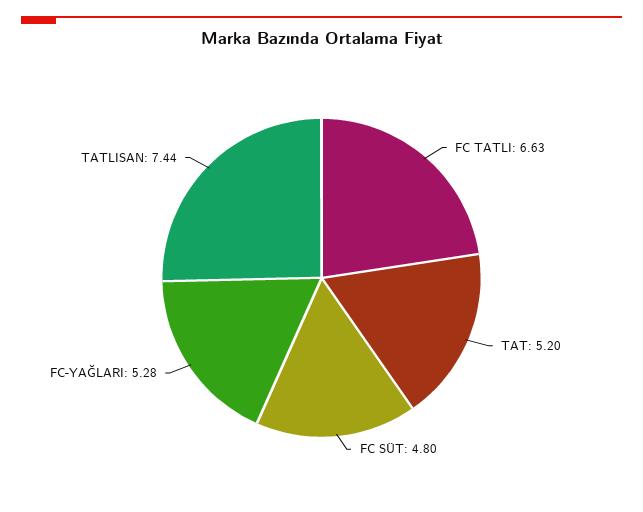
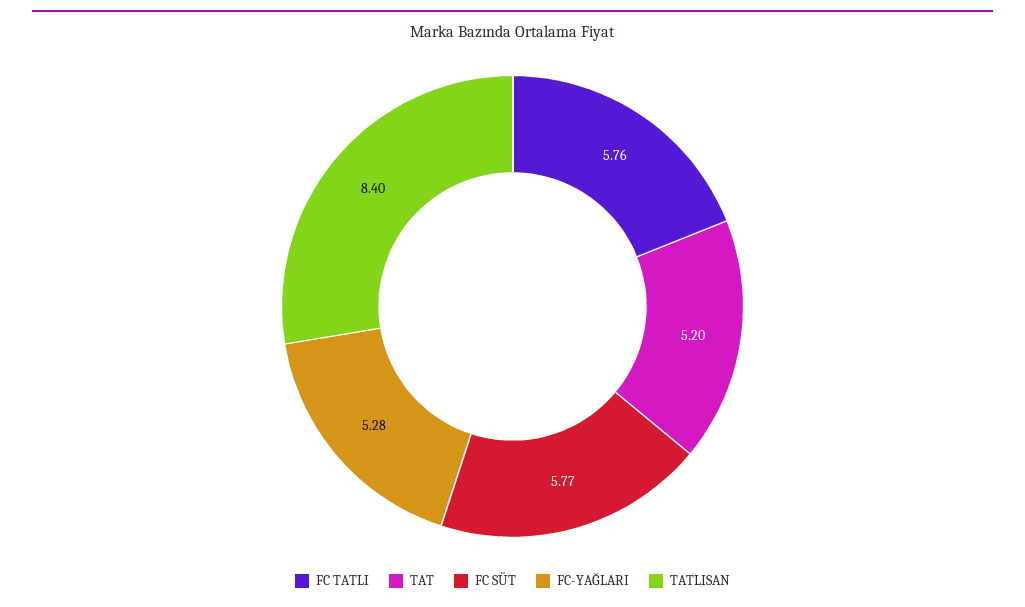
FC TATLI: 6.63 -> 5.76
FC SÜT: 4.8 -> 5.77
TATLISAN: 7.44 -> 8.4

